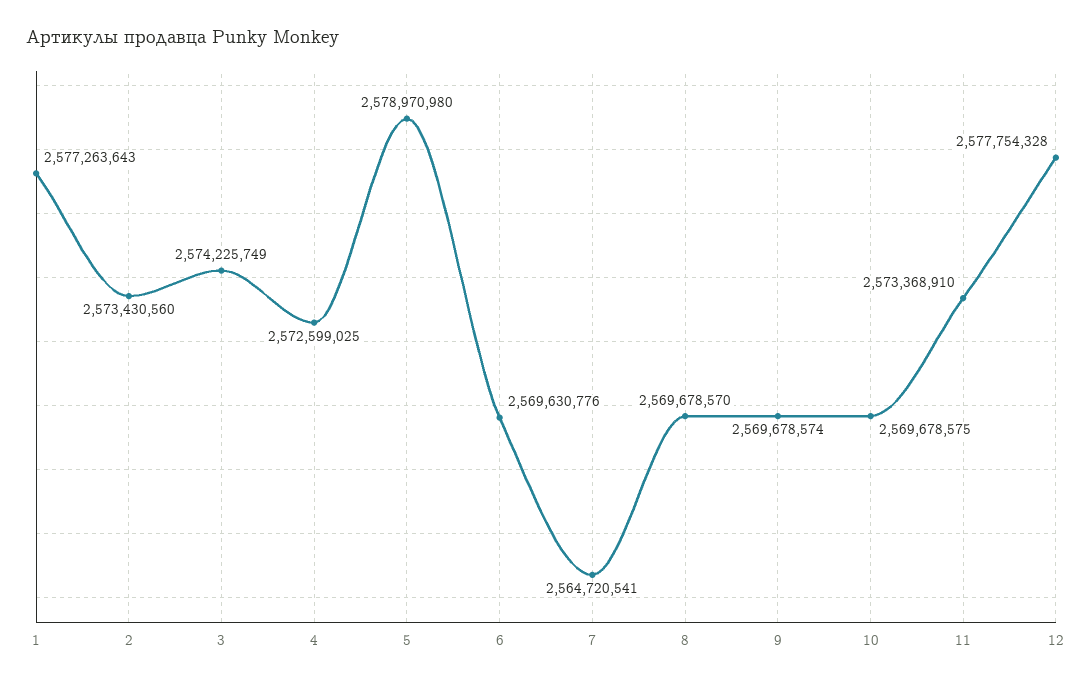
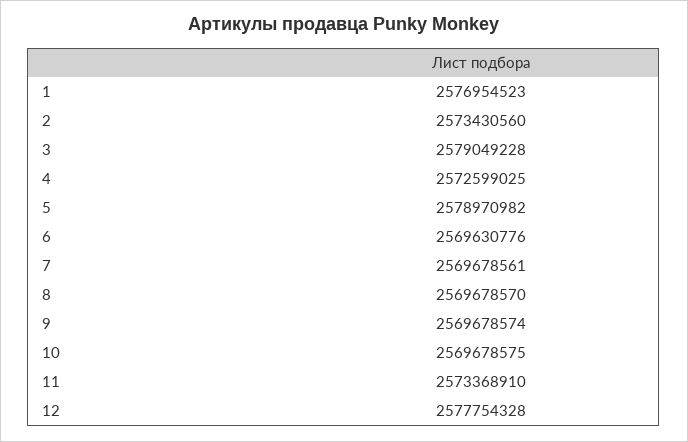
1: 2577263643 -> 2576954523
3: 2574225749 -> 2579049228
5: 2578970980 -> 2578970982
7: 2564720541 -> 2569678561

